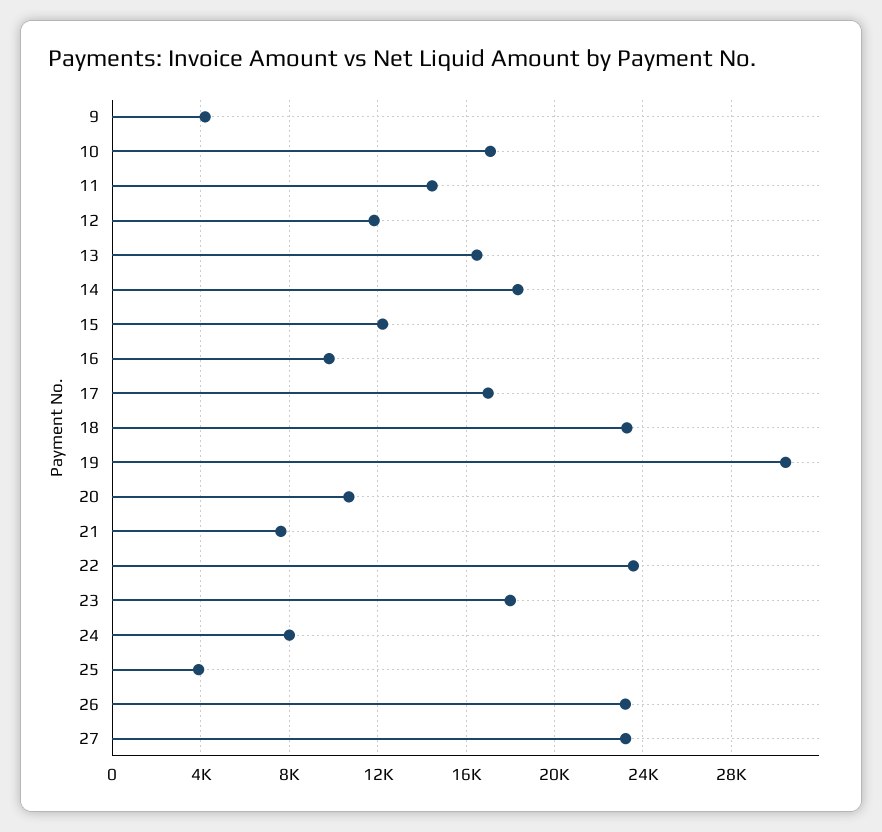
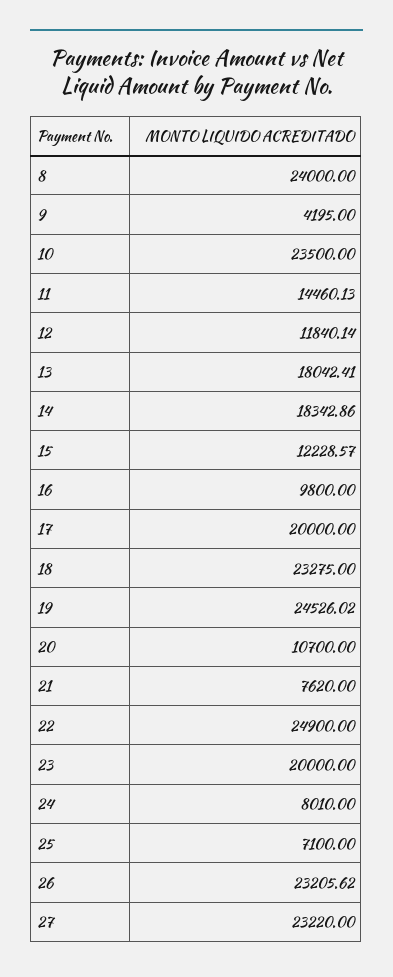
10: 17000 -> 23500
13: 16500 -> 18042.41
17: 17000 -> 20000
19: 30500 -> 24526.02
22: 23500 -> 24900
23: 18000 -> 20000
25: 4000 -> 7100
8: none -> 24000

